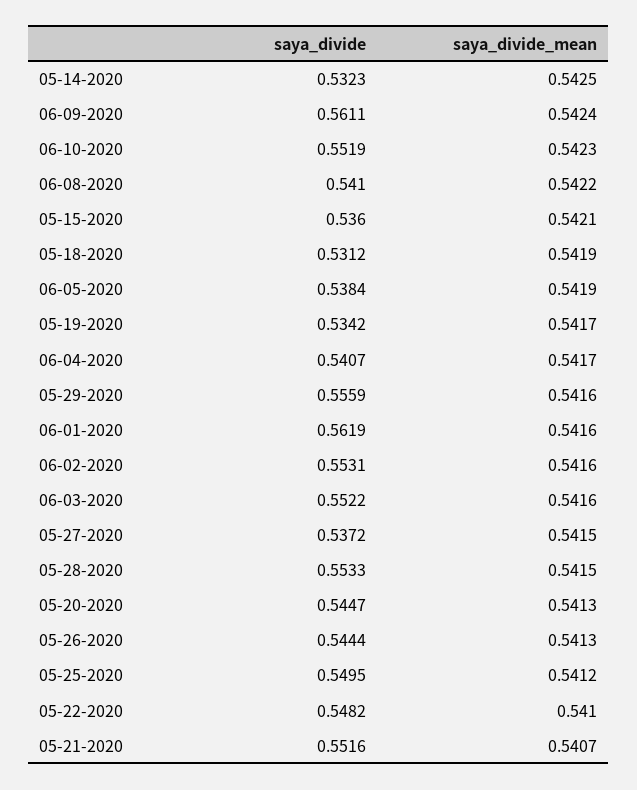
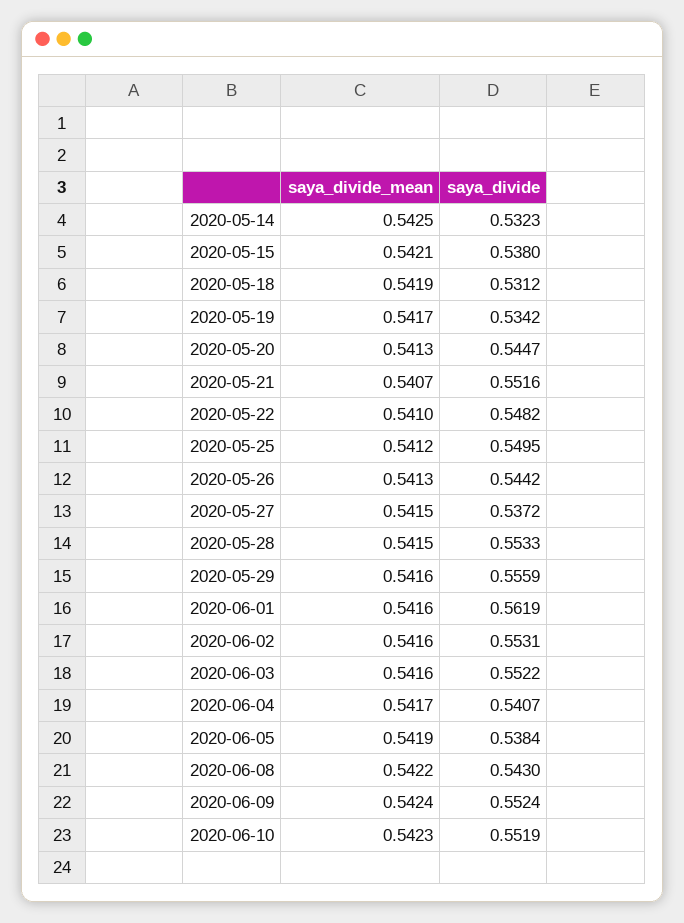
saya_divide, 06-09-2020: 0.5611 -> 0.5524
saya_divide, 06-08-2020: 0.541 -> 0.543
saya_divide, 05-15-2020: 0.536 -> 0.538
saya_divide, 05-26-2020: 0.5444 -> 0.5442

